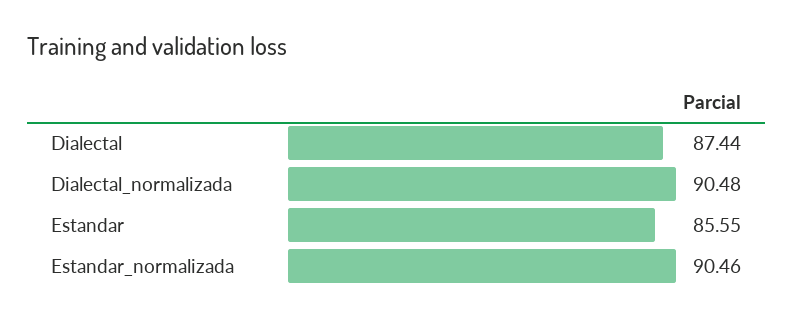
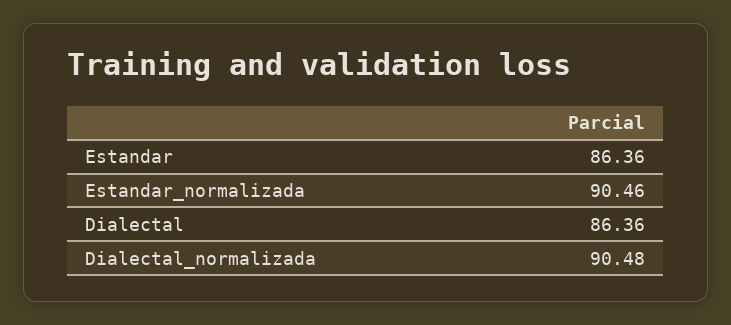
Dialectal: 87.44 -> 86.36
Estandar: 85.55 -> 86.36

